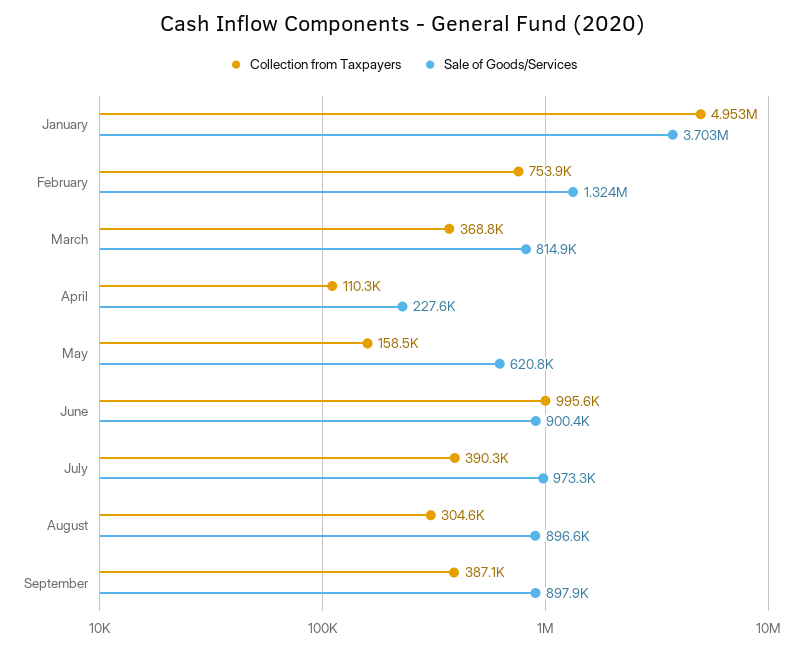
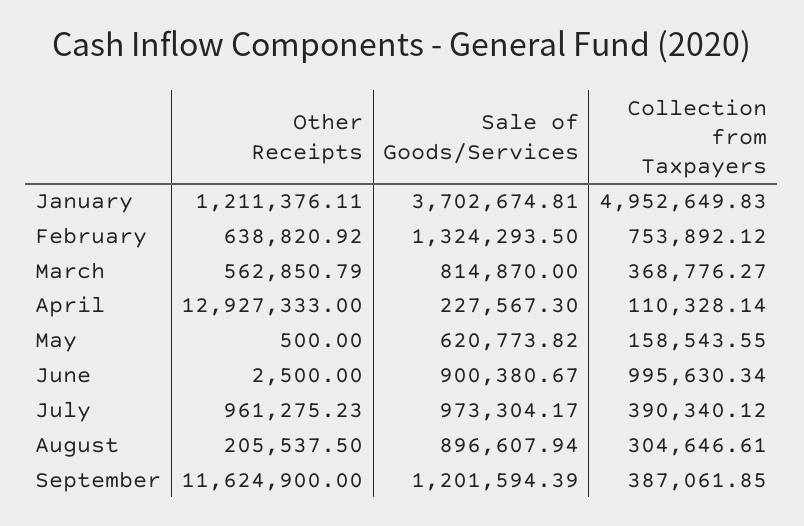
Sale of Goods/Services, September: 897900 -> 1201594.39
Other Receipts, January: none -> 1211376.11
Other Receipts, February: none -> 638820.92
Other Receipts, March: none -> 562850.79
Other Receipts, April: none -> 12927333
Other Receipts, May: none -> 500
Other Receipts, June: none -> 2500
Other Receipts, July: none -> 961275.23
Other Receipts, August: none -> 205537.5
Other Receipts, September: none -> 11624900

